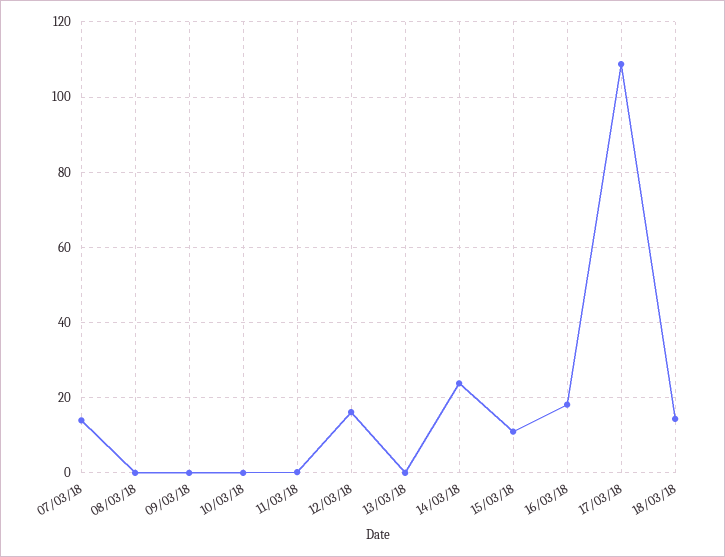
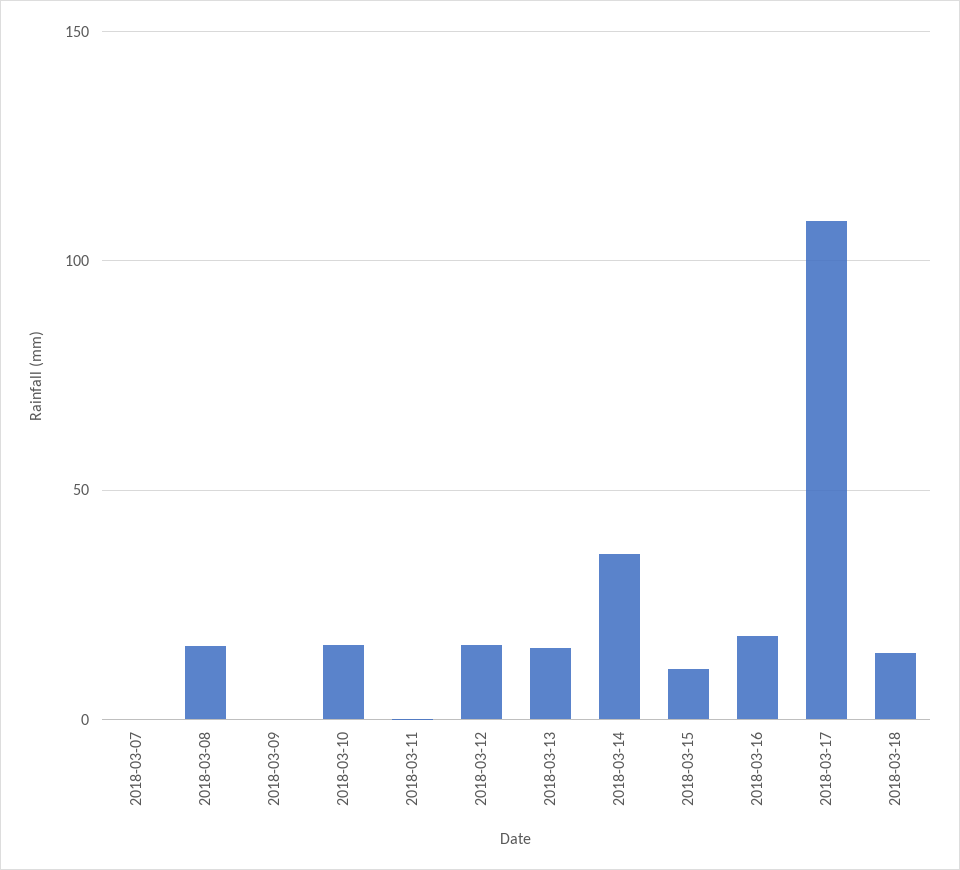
07/03/18: 14 -> 0
08/03/18: 0 -> 15
10/03/18: 0 -> 15
13/03/18: 0 -> 15
14/03/18: 24 -> 35

